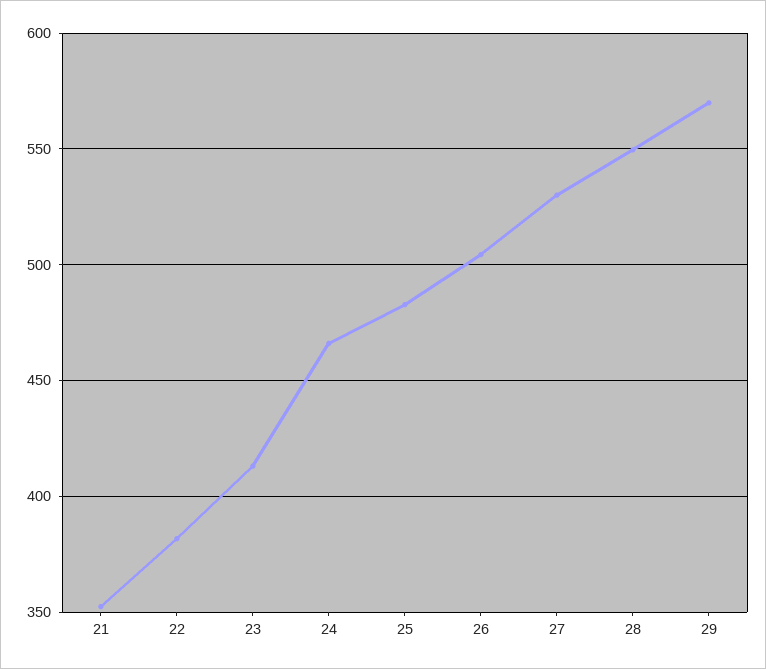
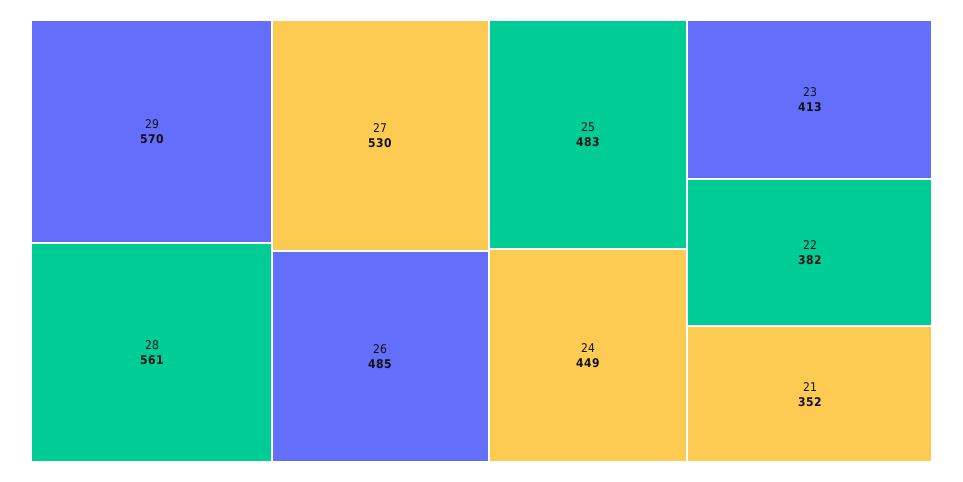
24: 465 -> 449
26: 505 -> 485
28: 550 -> 561

